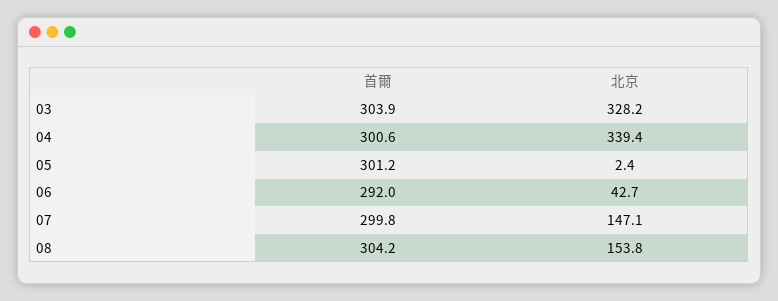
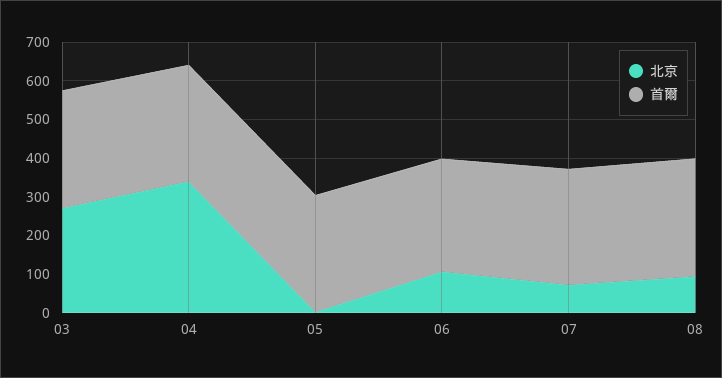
北京, 03: 328.2 -> 275
北京, 06: 42.7 -> 100
北京, 07: 147.1 -> 75
北京, 08: 153.8 -> 100

